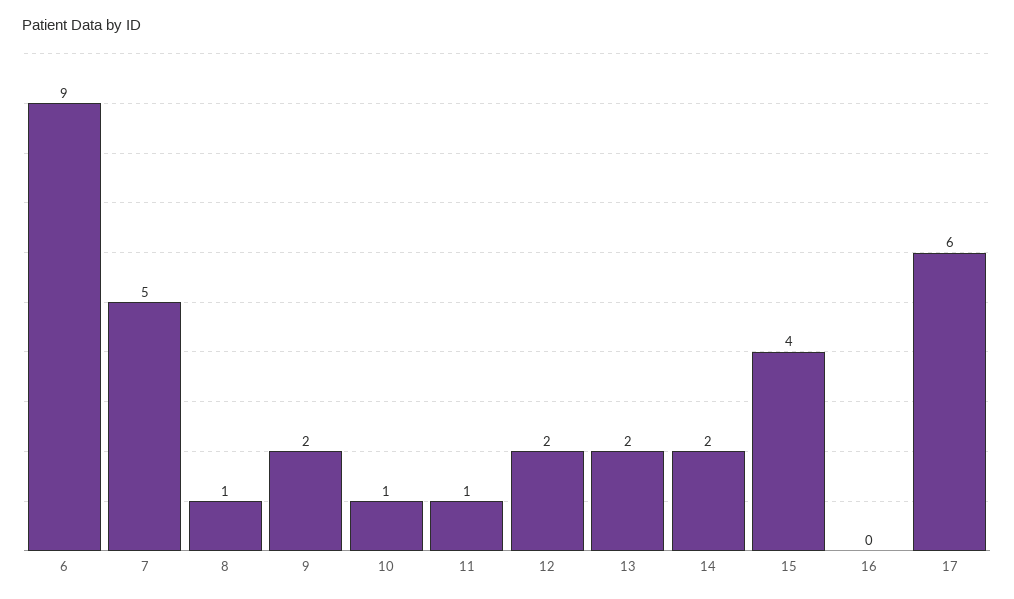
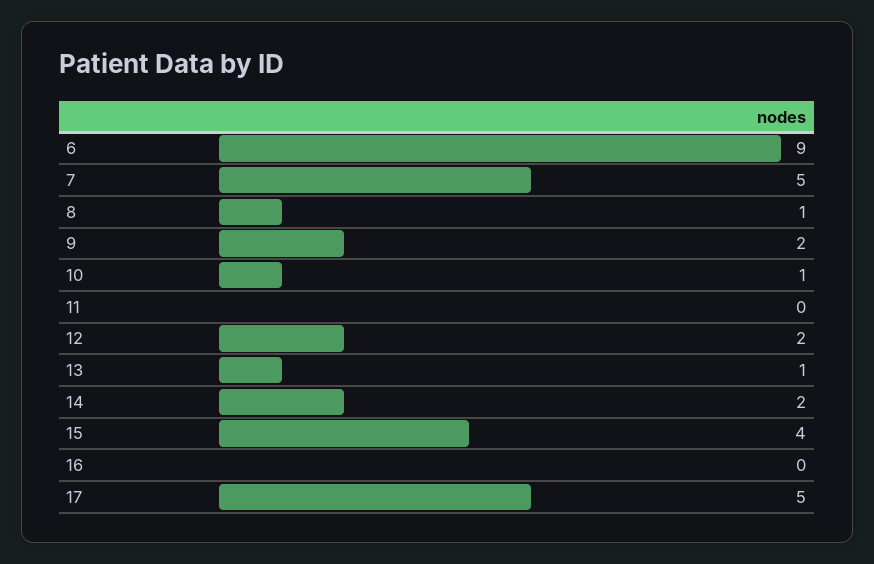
11: 1 -> 0
13: 2 -> 1
17: 6 -> 5

